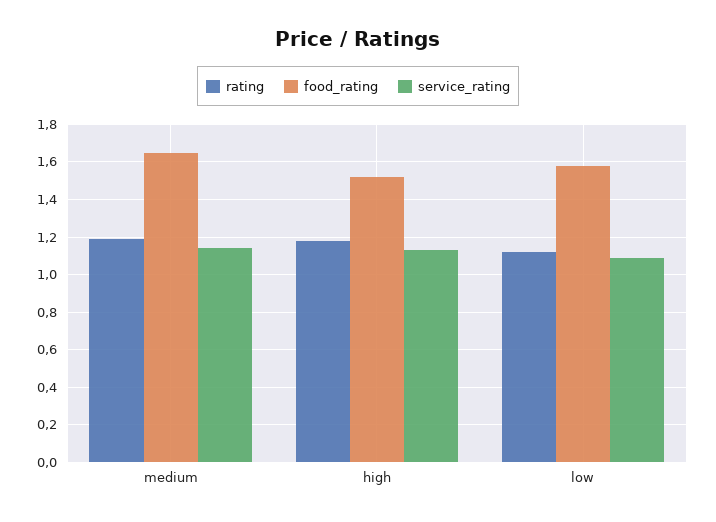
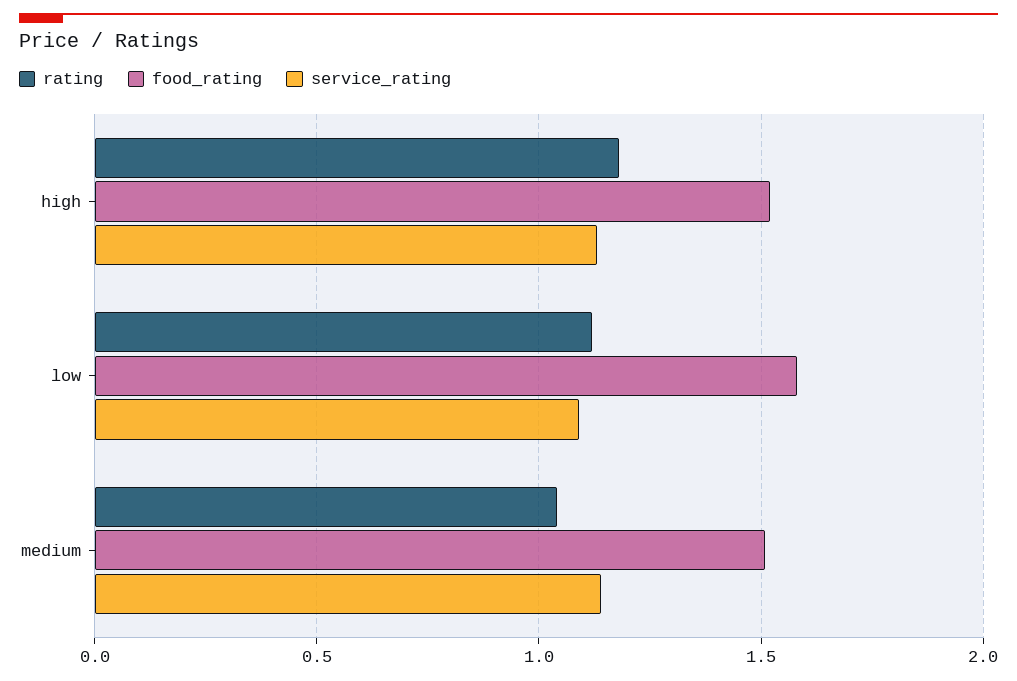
rating, medium: 1.2 -> 1.05
food_rating, medium: 1.65 -> 1.5

